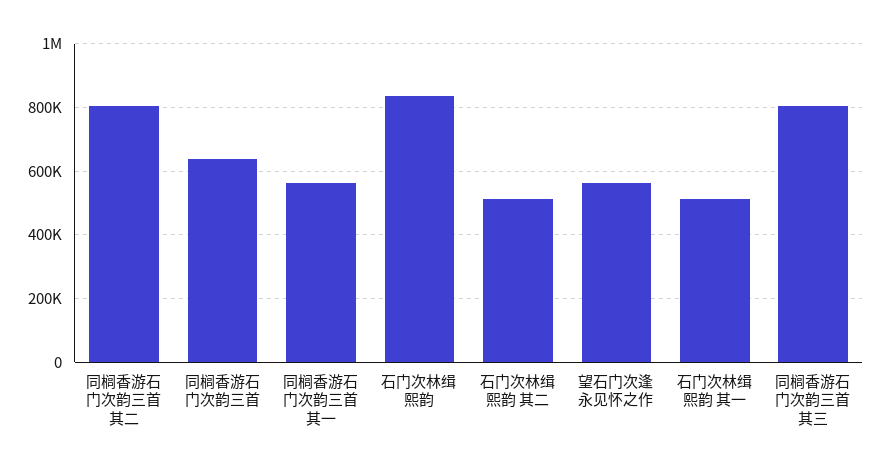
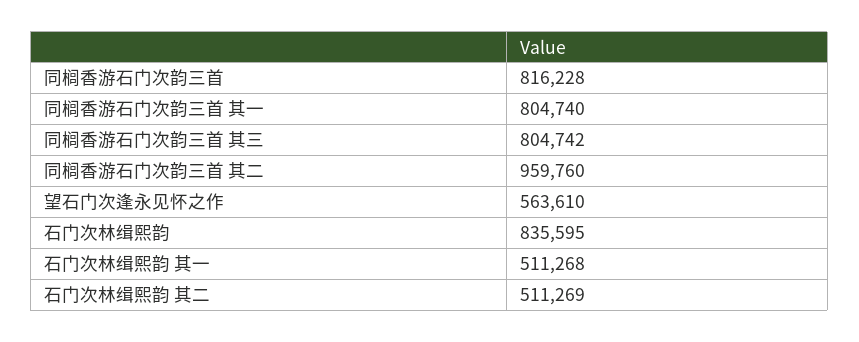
同榈香游石门次韵三首 其二: 800000 -> 959760
同榈香游石门次韵三首: 640000 -> 816228
同榈香游石门次韵三首 其一: 560000 -> 804740

